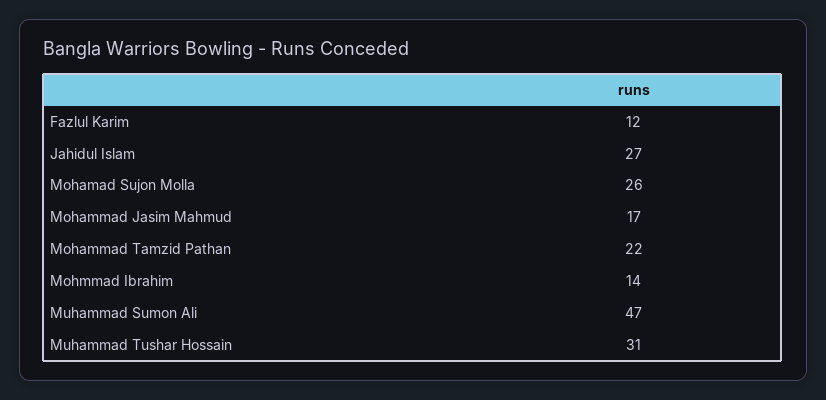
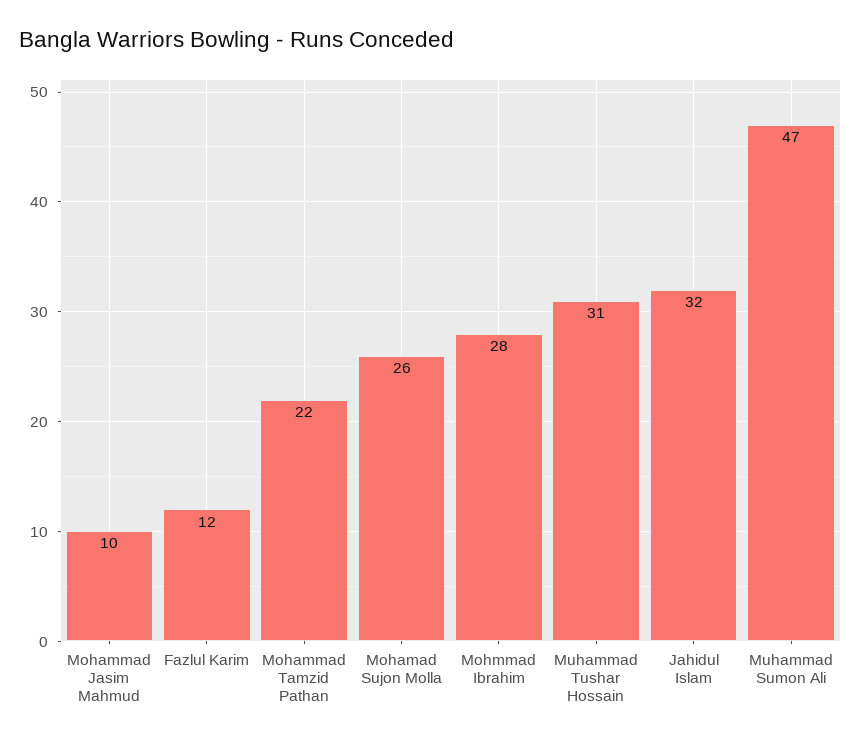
Jahidul Islam: 27 -> 32
Mohammad Jasim Mahmud: 17 -> 10
Mohmmad Ibrahim: 14 -> 28

